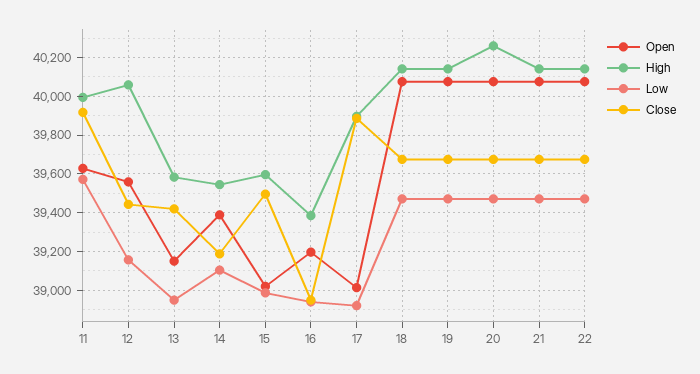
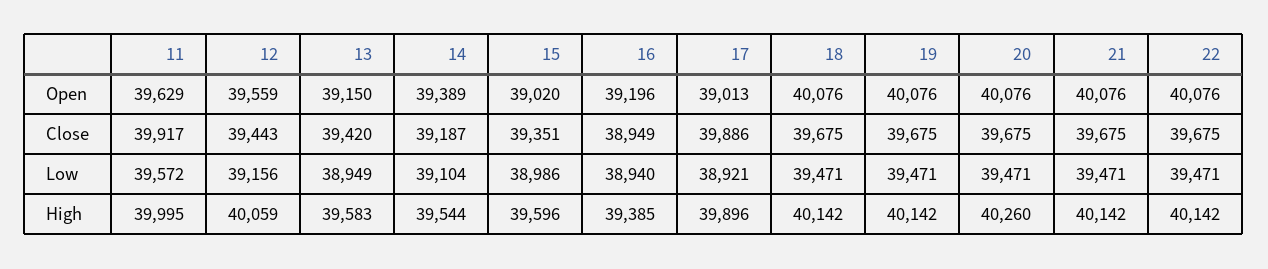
Close, 15: 39500 -> 39351

